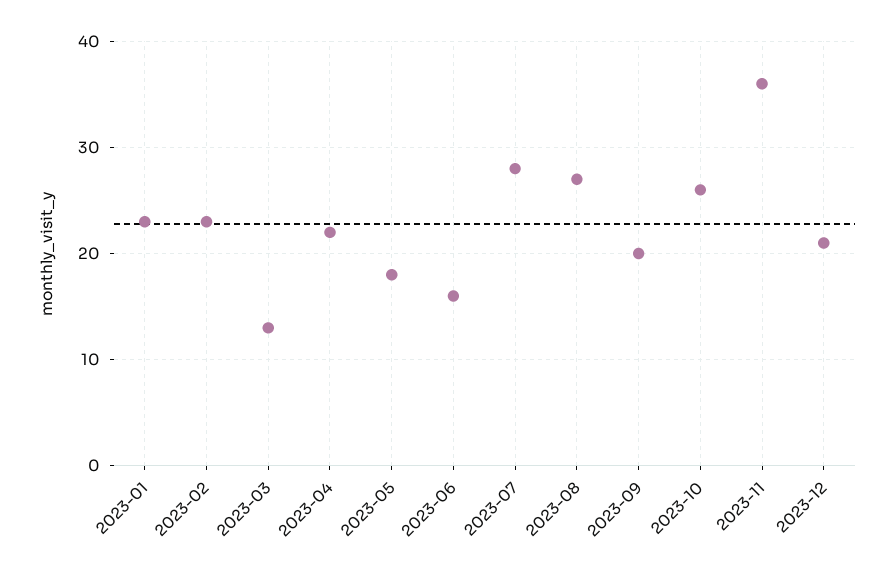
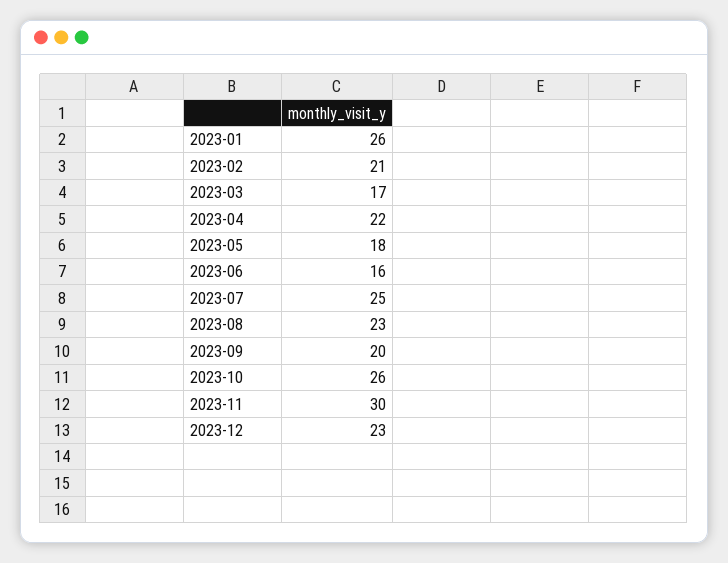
2023-01: 23 -> 26
2023-02: 23 -> 21
2023-03: 13 -> 17
2023-07: 28 -> 25
2023-08: 27 -> 23
2023-11: 36 -> 30
2023-12: 21 -> 23

